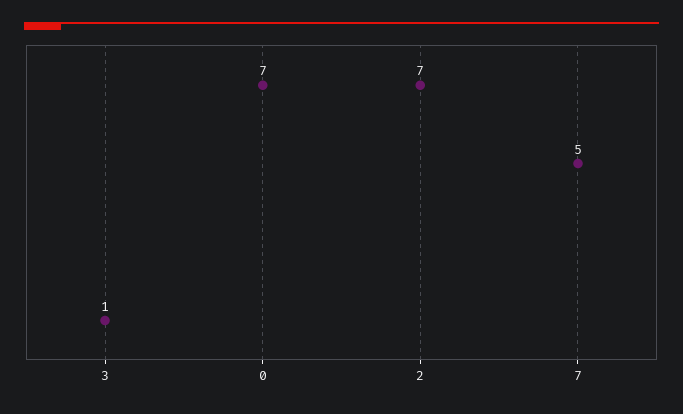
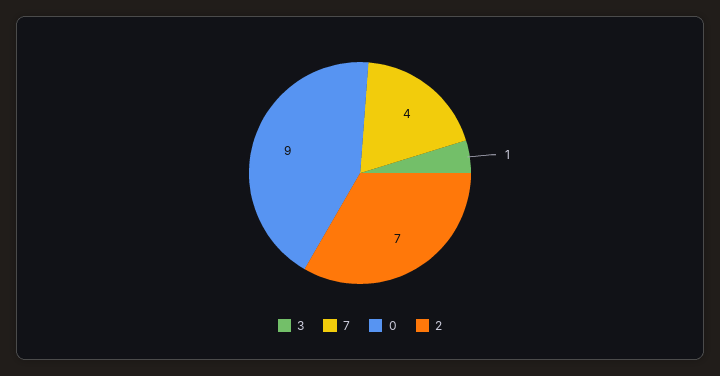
0: 7 -> 9
7: 5 -> 4

